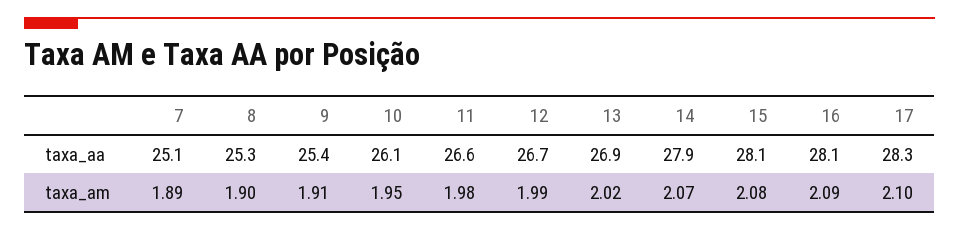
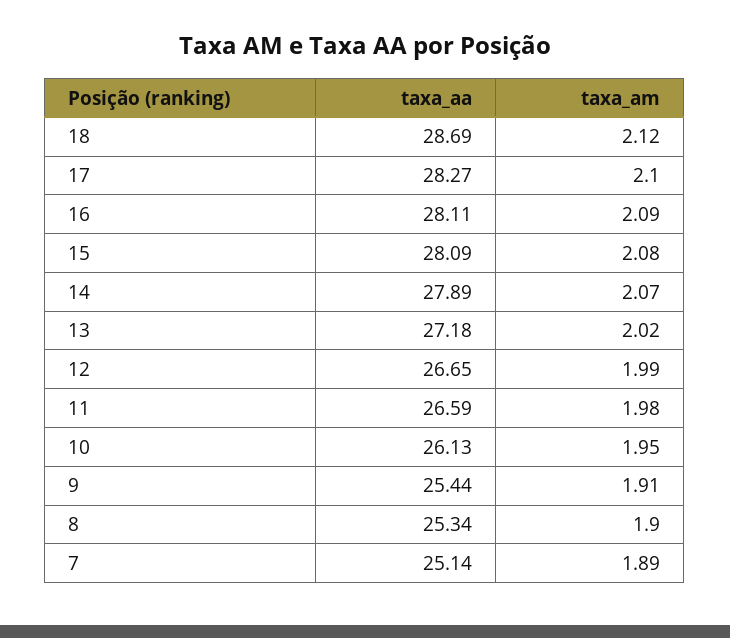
13, taxa_aa: 26.9 -> 27.18
18, taxa_aa: none -> 28.69
18, taxa_am: none -> 2.12

